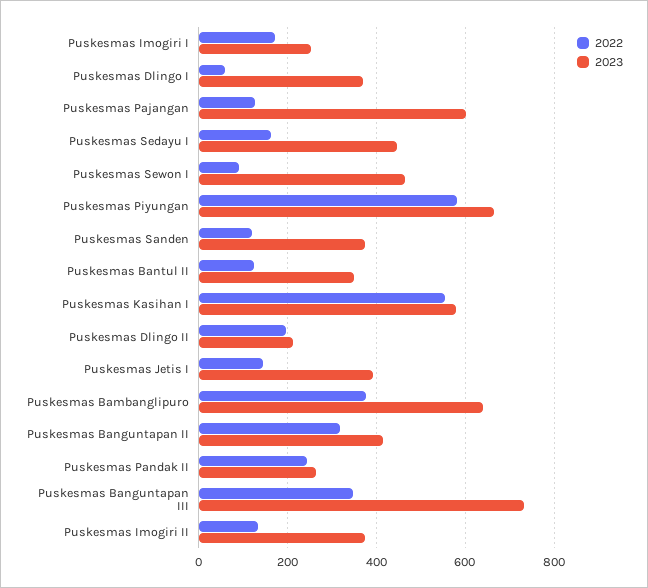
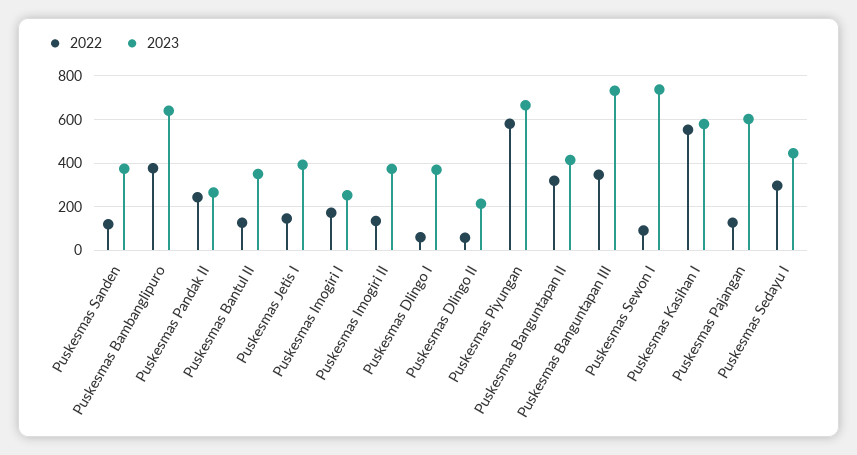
2022, Puskesmas Sedayu I: 160 -> 300
2023, Puskesmas Sewon I: 460 -> 750
2022, Puskesmas Dlingo II: 200 -> 50

